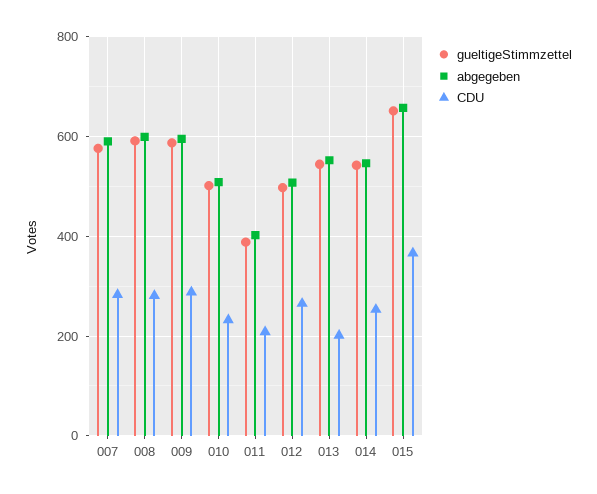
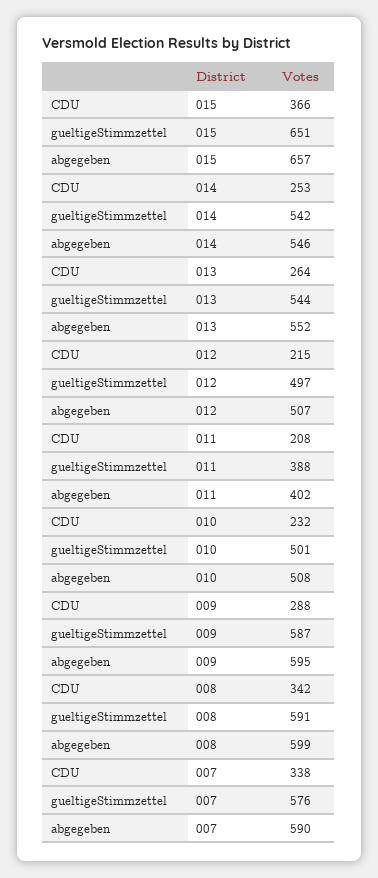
CDU, 007: 280 -> 338
CDU, 008: 280 -> 342
CDU, 012: 260 -> 215
CDU, 013: 200 -> 264

